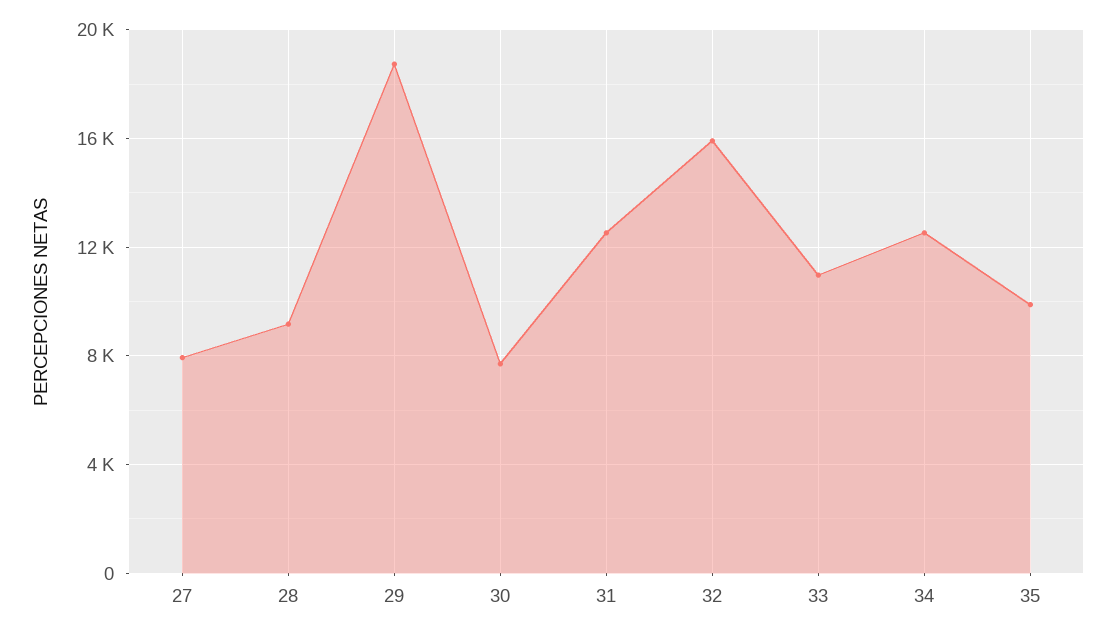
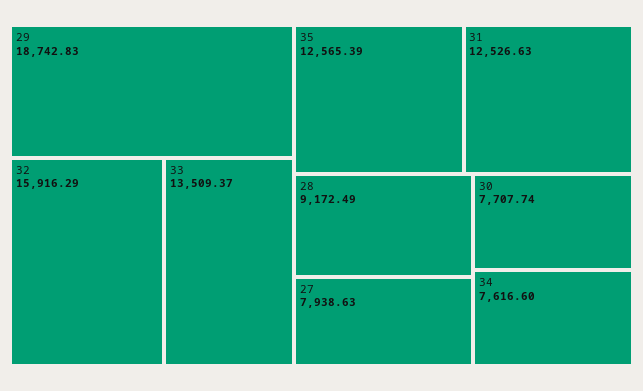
33: 11000 -> 13509.37
34: 12500 -> 7616.6
35: 10000 -> 12565.39

